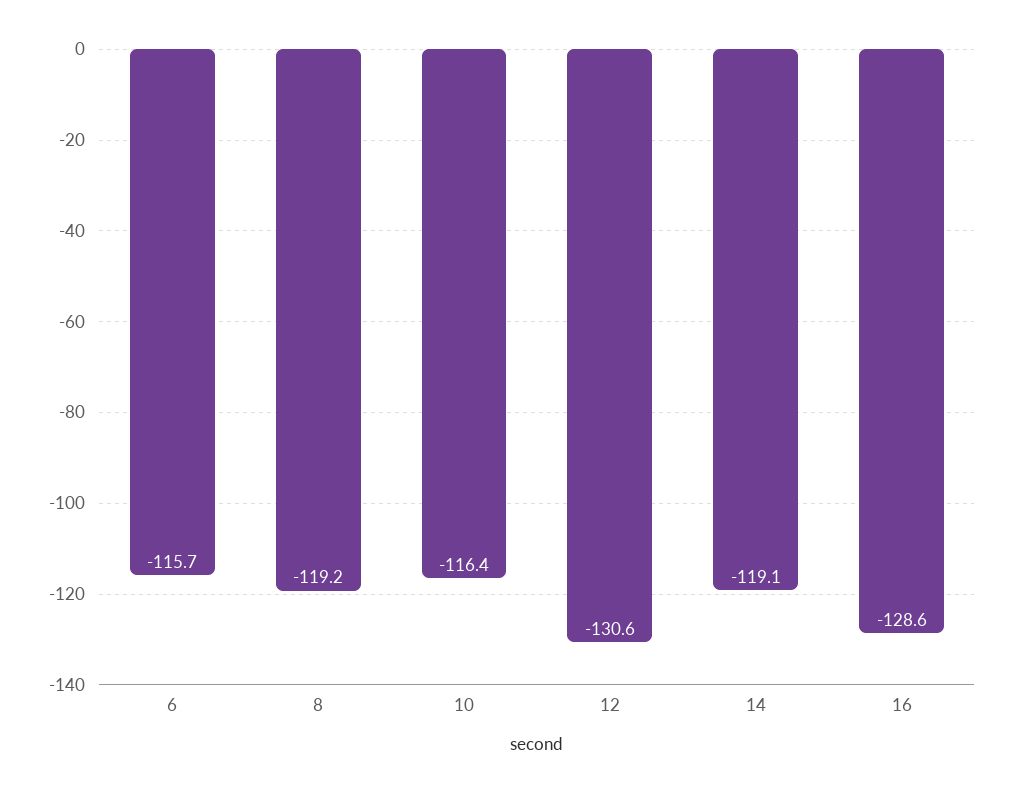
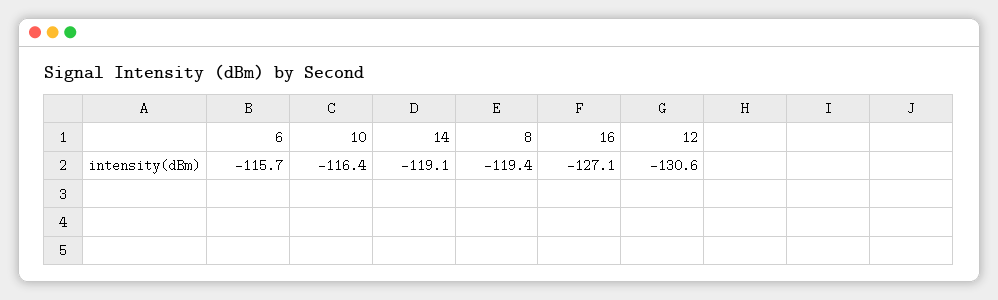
8: -119.2 -> -119.4
16: -128.6 -> -127.1

